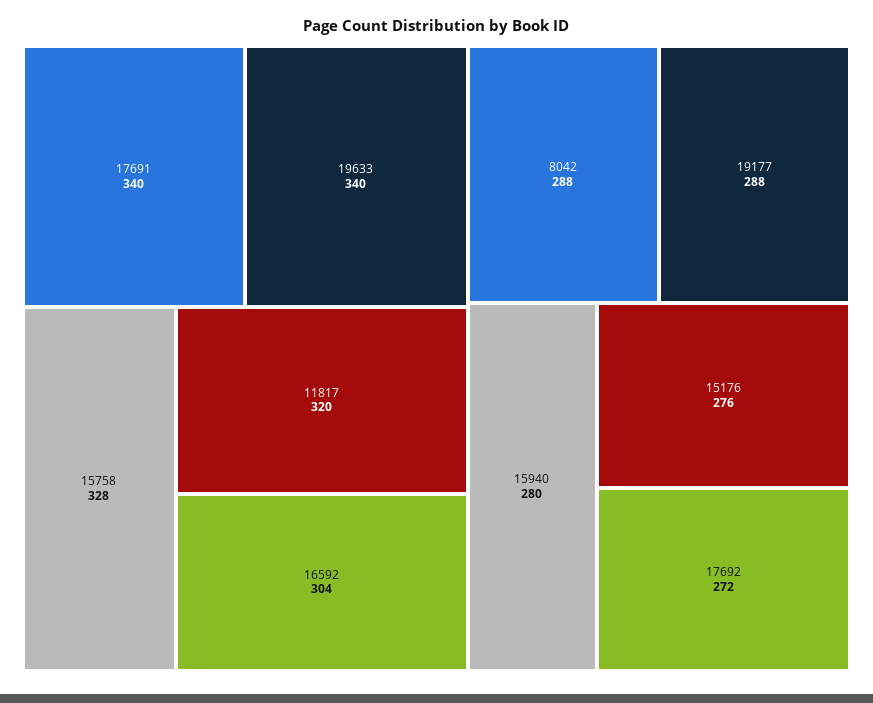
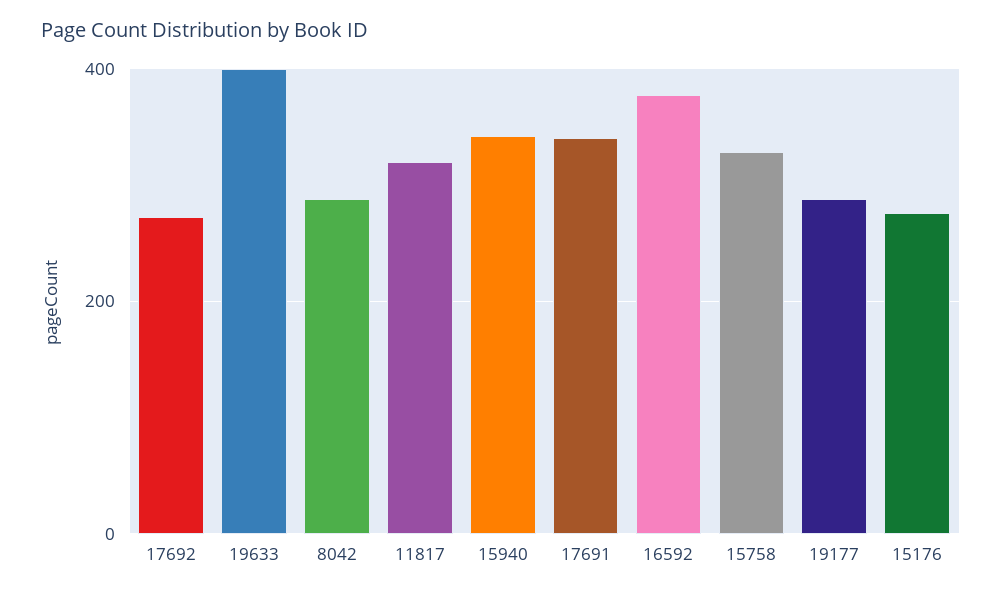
19633: 340 -> 400
16592: 304 -> 380
15940: 280 -> 340

